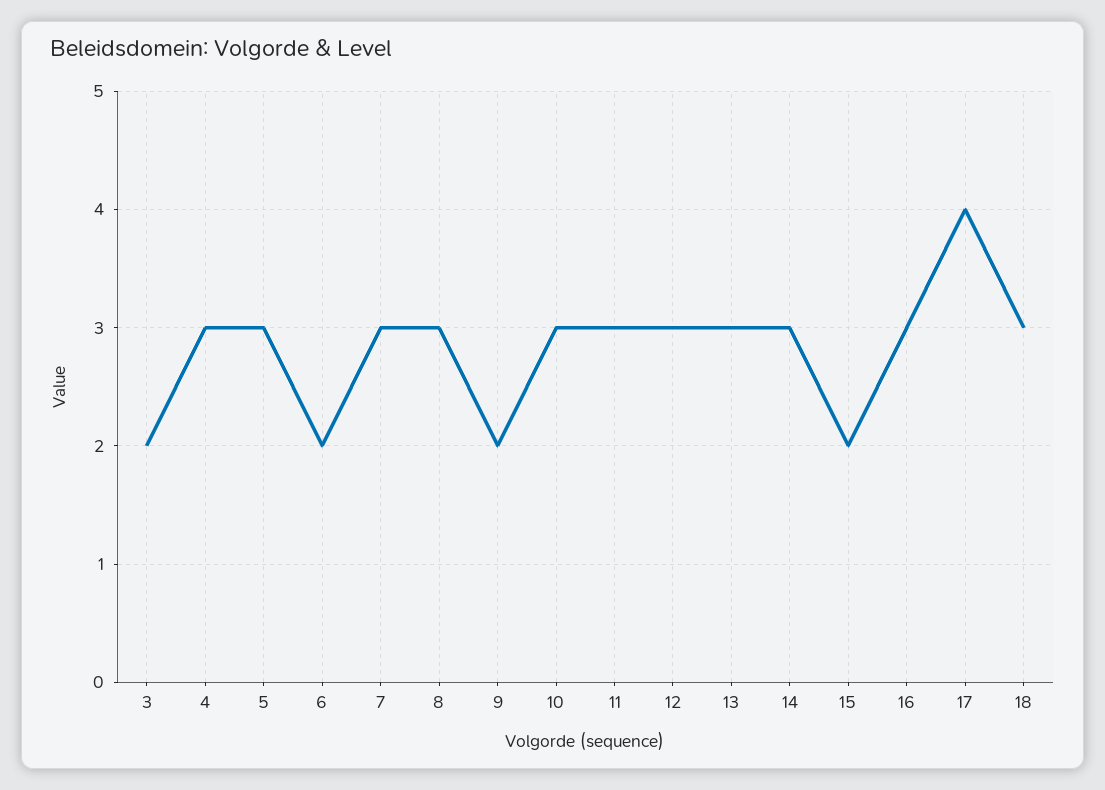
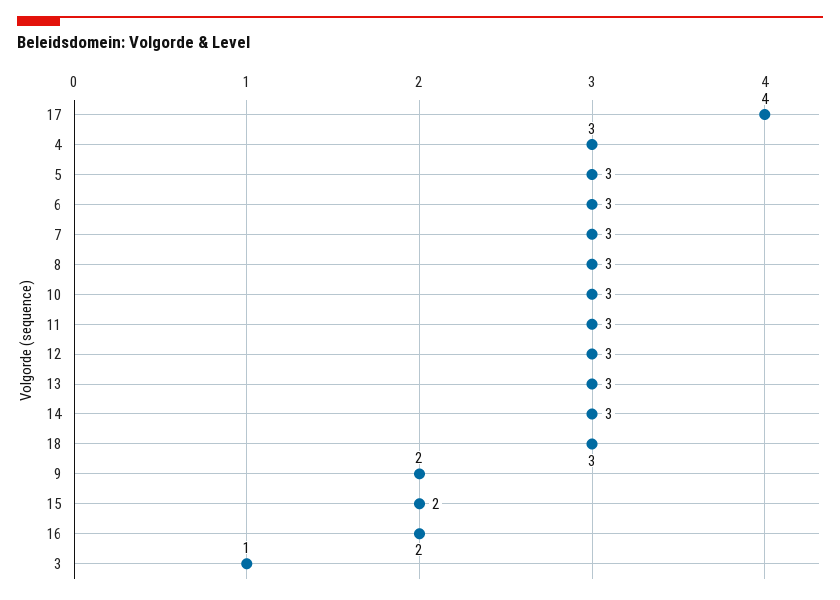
3: 2 -> 1
6: 2 -> 3
16: 3 -> 2

